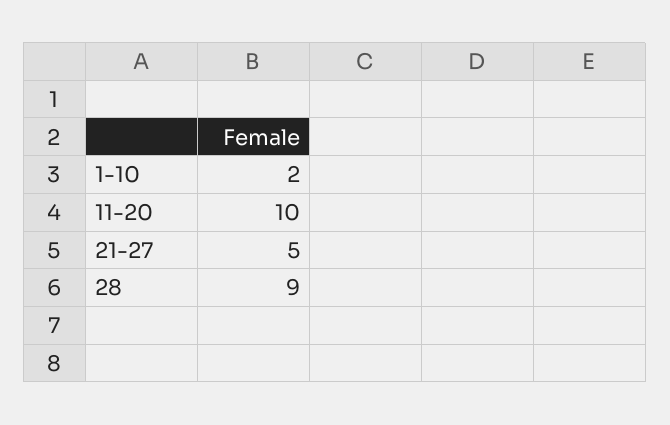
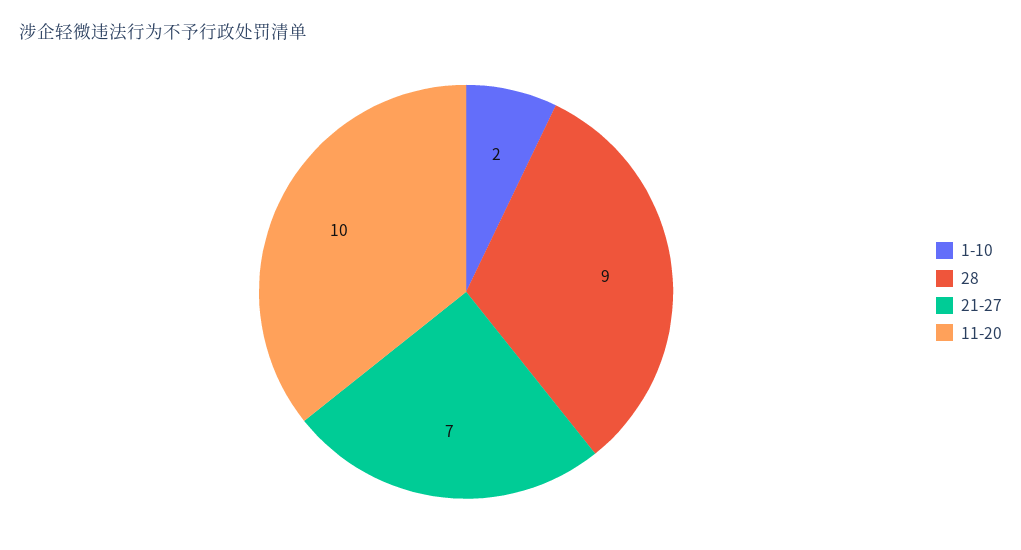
21-27: 5 -> 7

